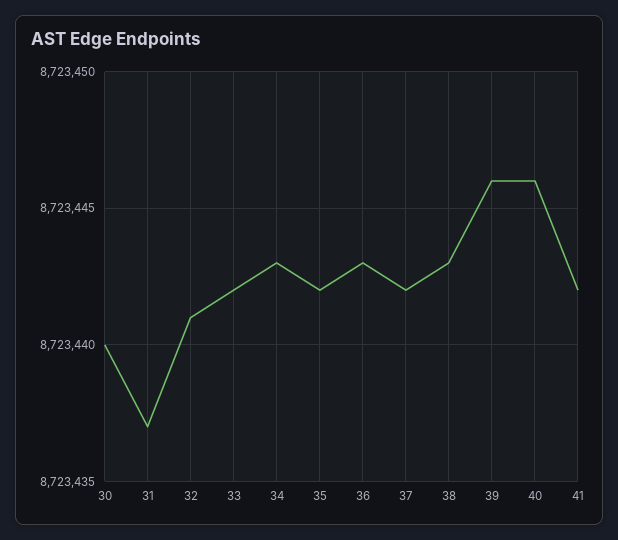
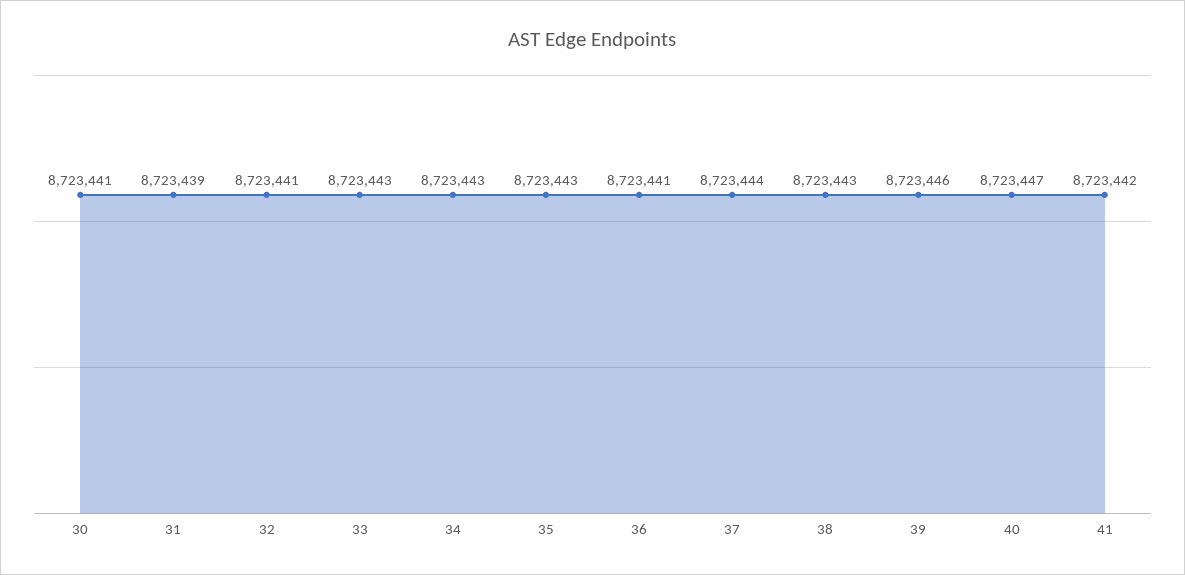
30: 8723440 -> 8723441
31: 8723437 -> 8723439
33: 8723442 -> 8723443
35: 8723442 -> 8723443
36: 8723443 -> 8723441
37: 8723442 -> 8723444
40: 8723446 -> 8723447

